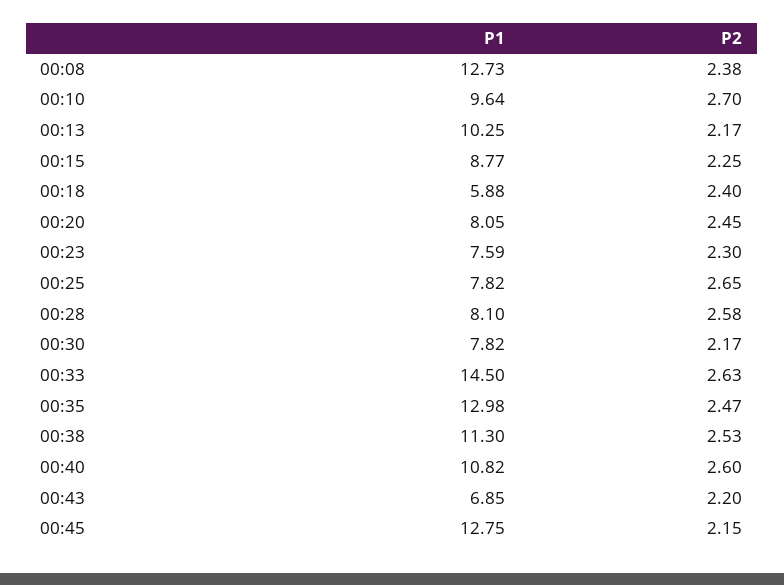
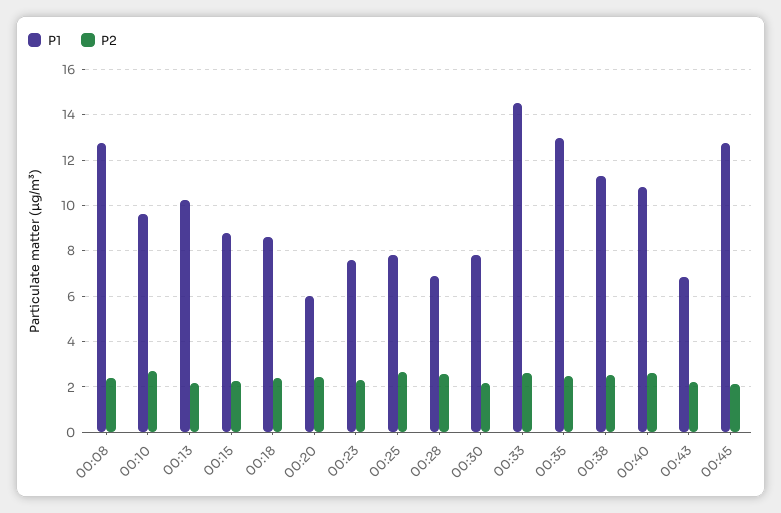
P1, 00:18: 5.88 -> 8.5
P1, 00:20: 8.05 -> 6
P1, 00:28: 8.1 -> 7

